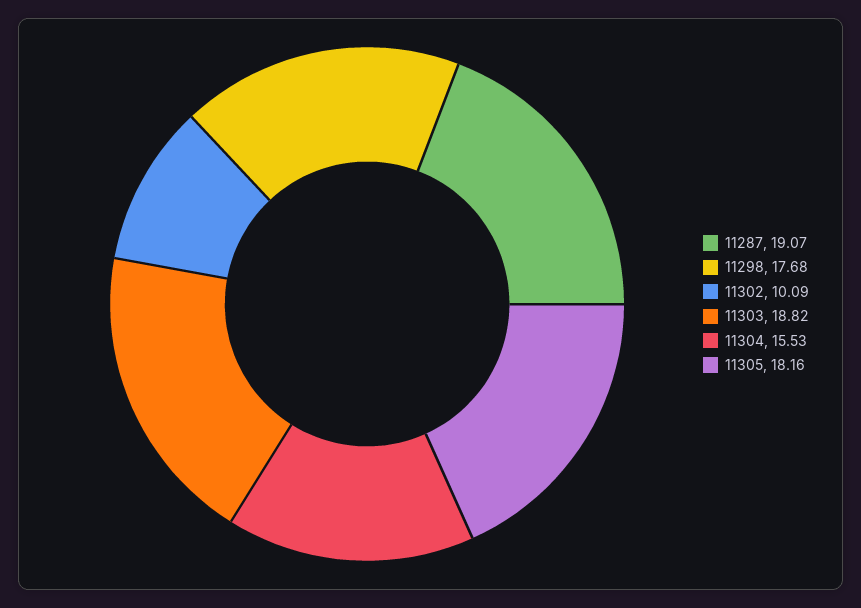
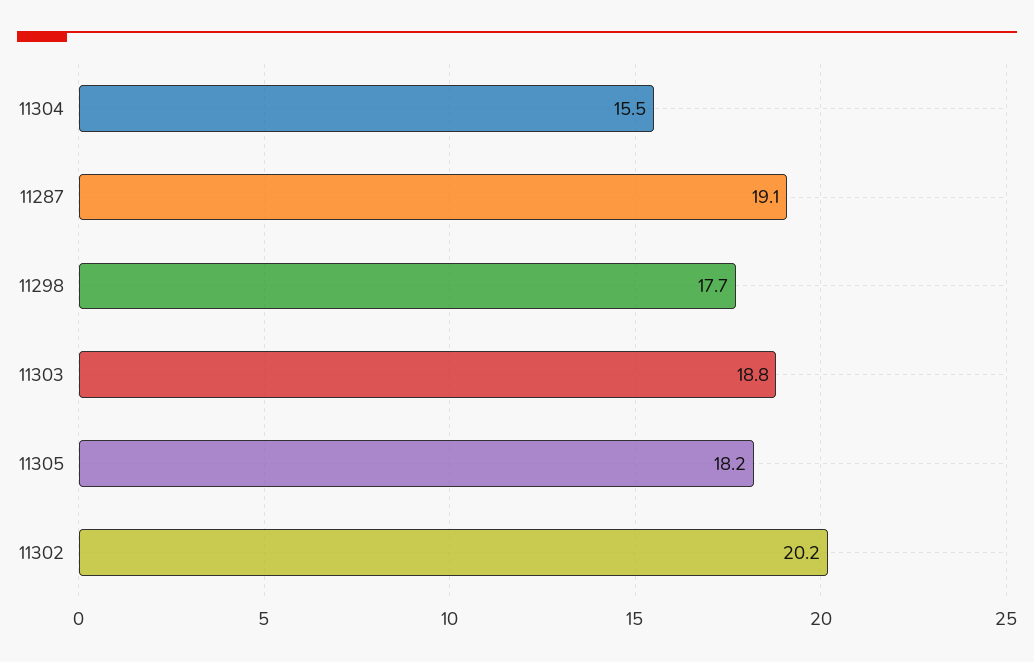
11302: 10.09 -> 20.2

